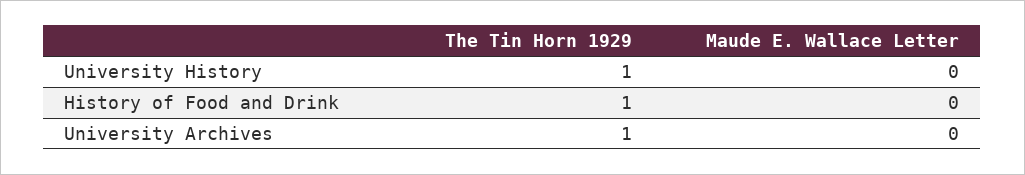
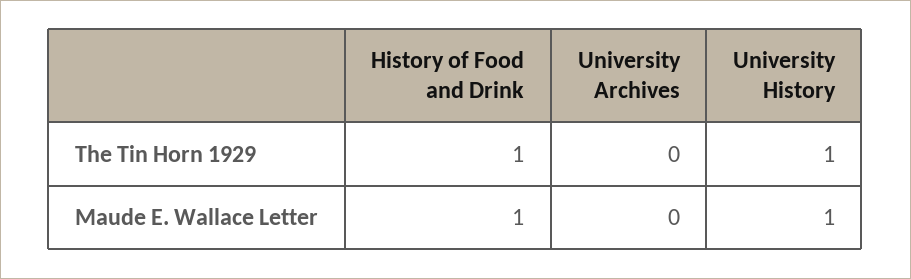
Maude E. Wallace Letter, University History: 0 -> 1
Maude E. Wallace Letter, History of Food and Drink: 0 -> 1
The Tin Horn 1929, University Archives: 1 -> 0

